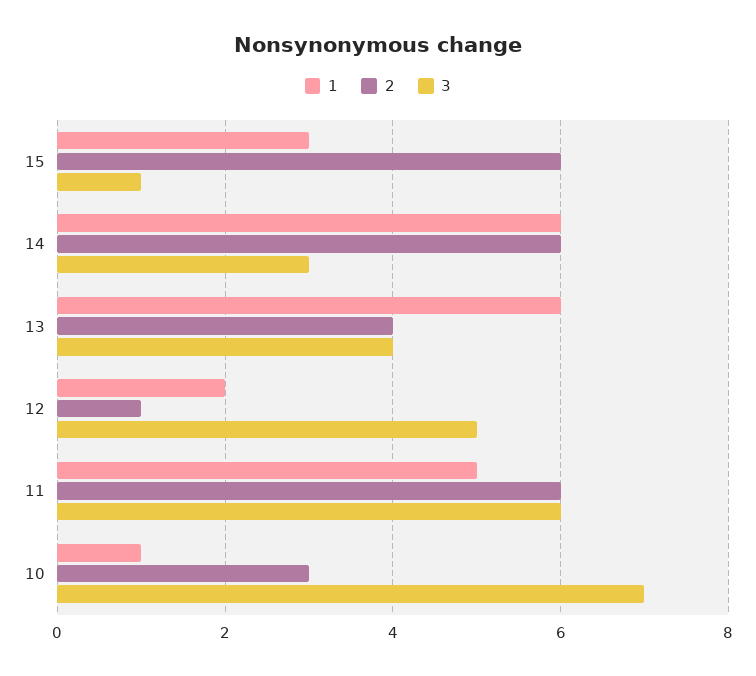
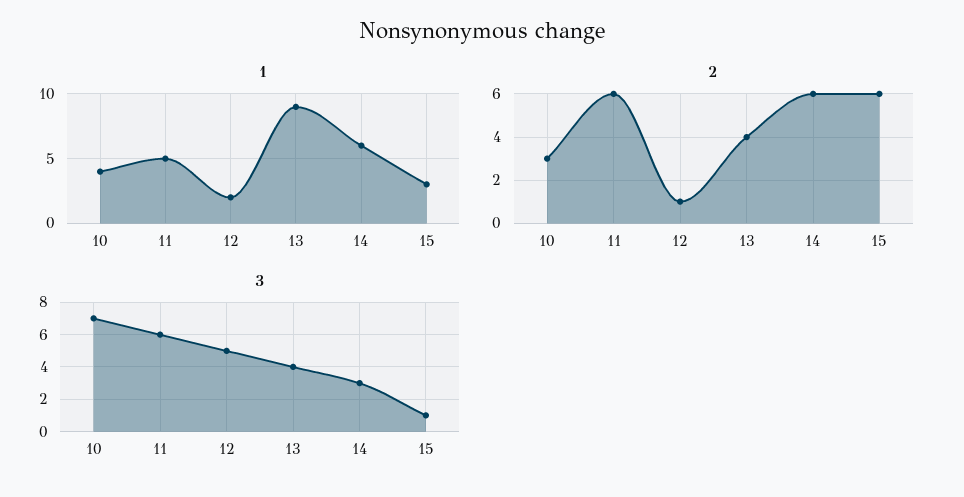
1, 13: 6 -> 9
1, 10: 1 -> 4

